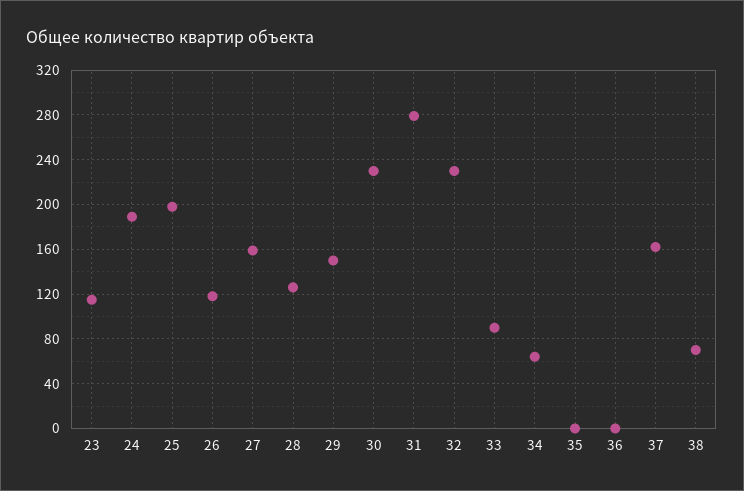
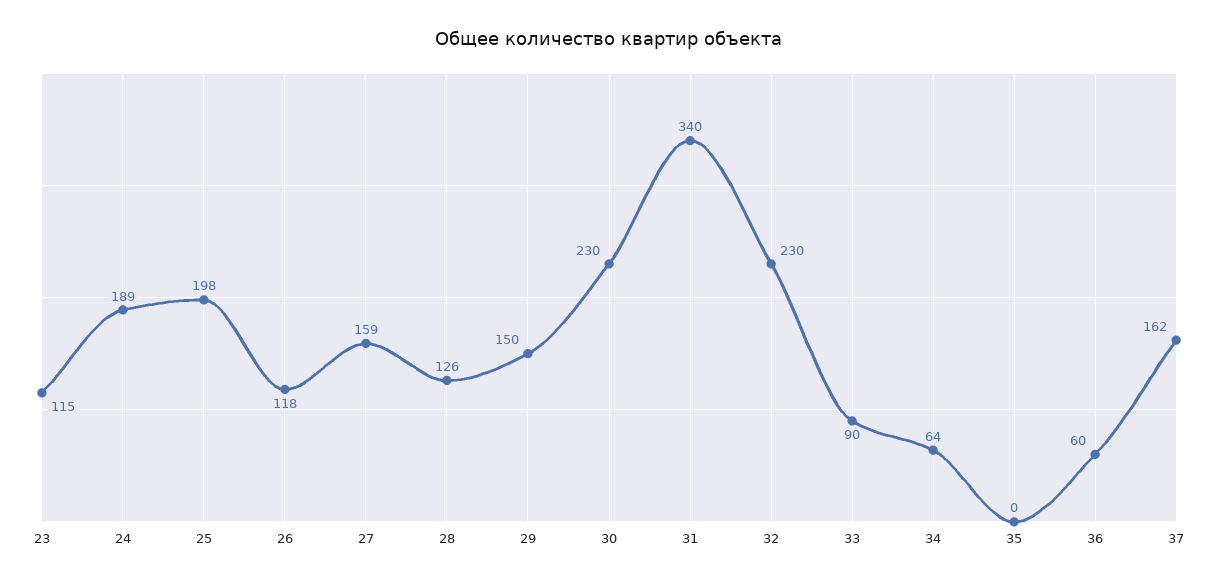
31: 280 -> 340
36: 0 -> 60
38: 70 -> none

